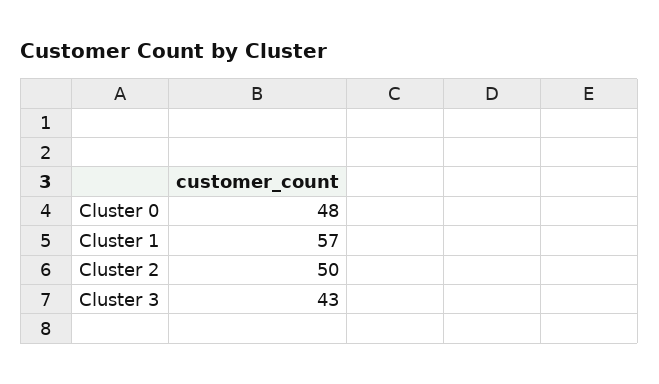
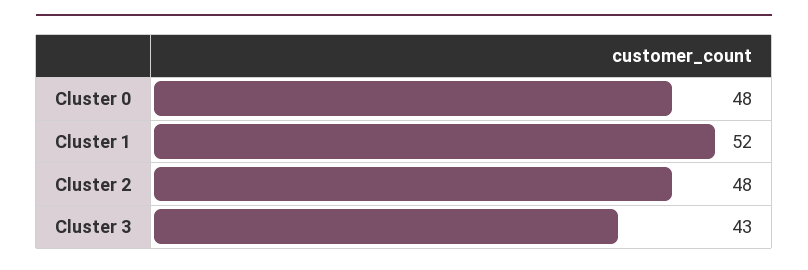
Cluster 1: 57 -> 52
Cluster 2: 50 -> 48

